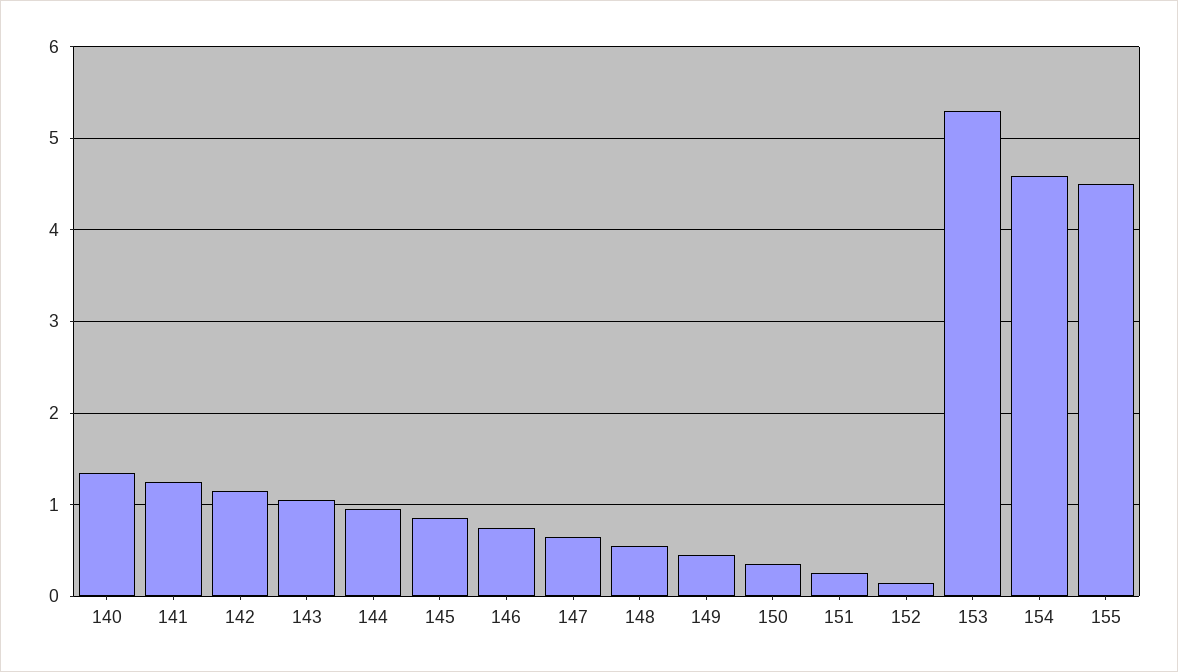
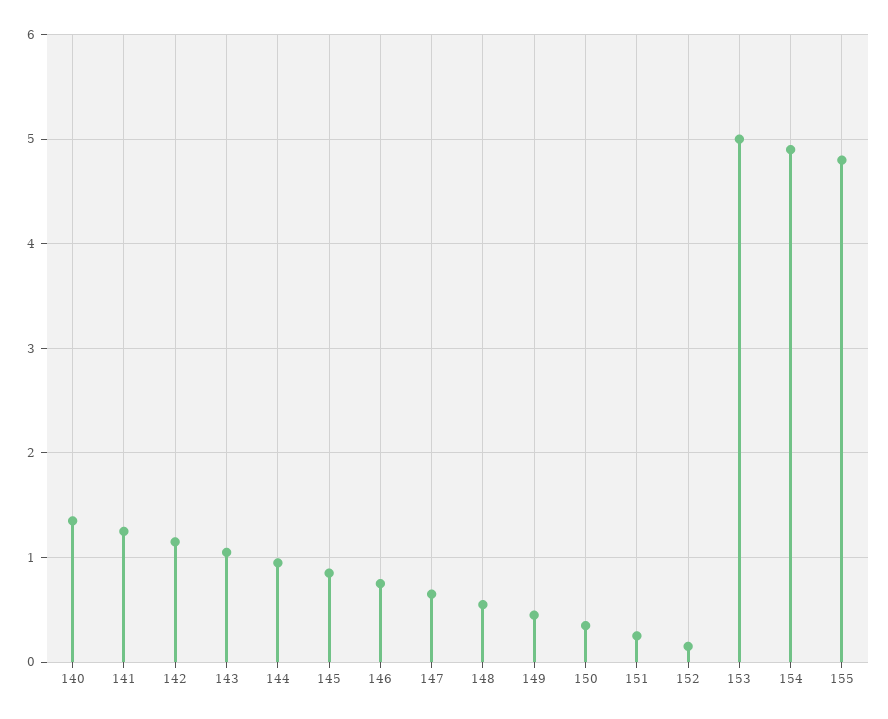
153: 5.3 -> 5
154: 4.6 -> 4.9
155: 4.5 -> 4.8

